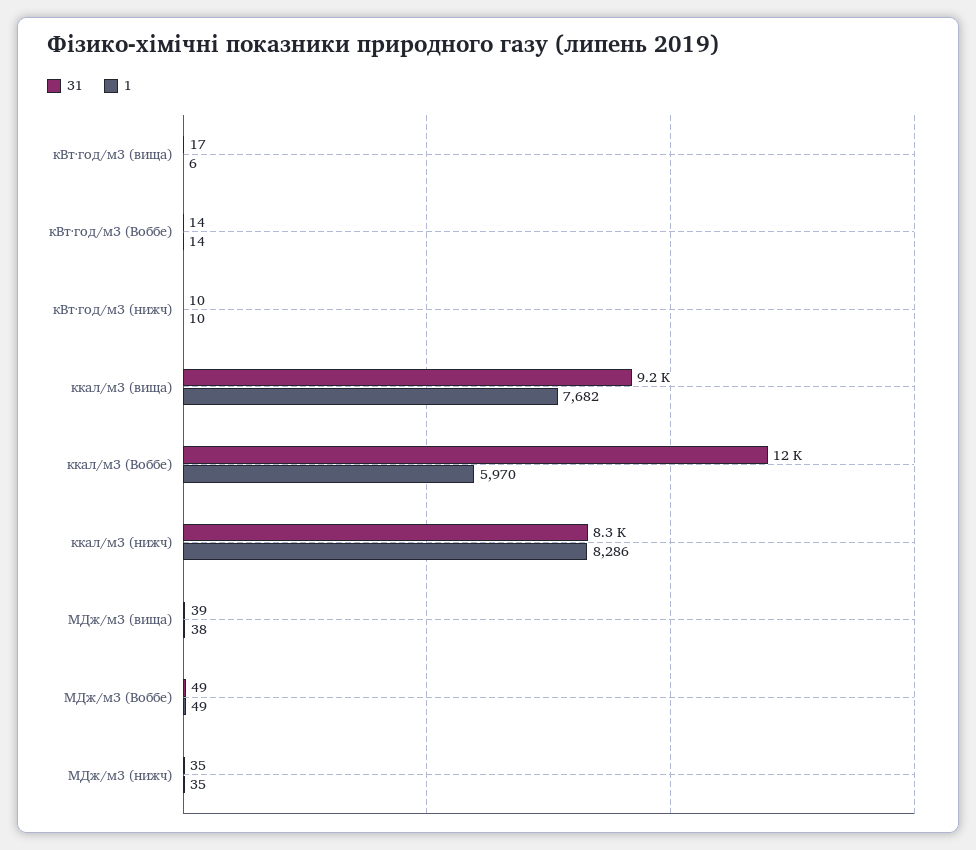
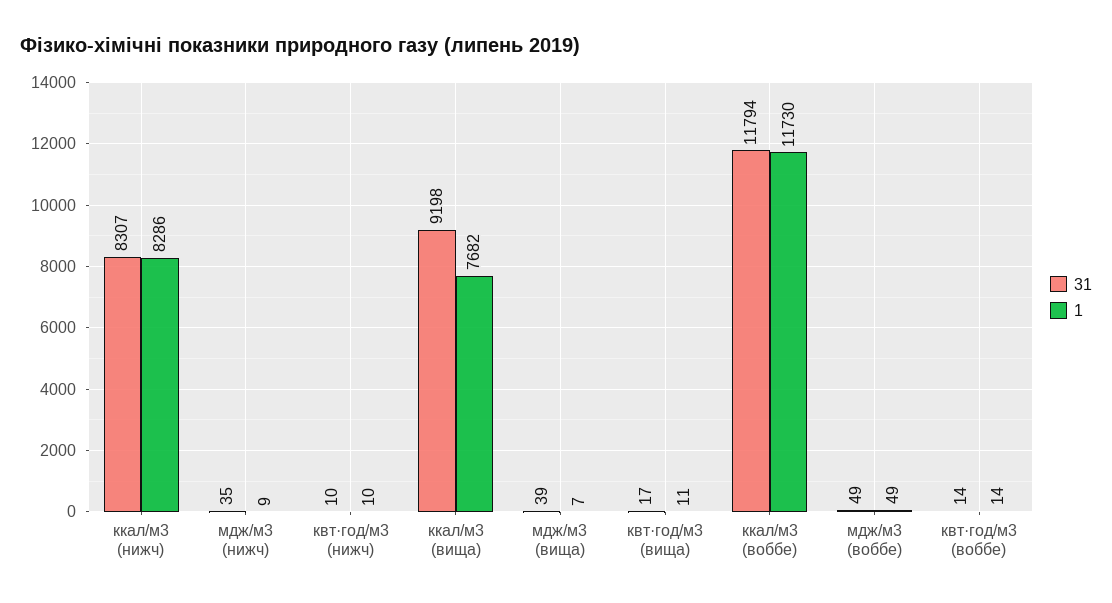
1, кВт·год/м3 (вища): 6 -> 11
1, ккал/м3 (Воббе): 5970 -> 11730
1, МДж/м3 (вища): 38 -> 7
1, МДж/м3 (нижч): 35 -> 9

